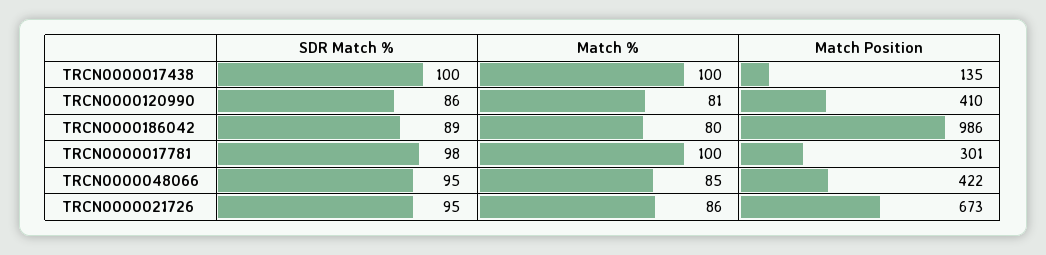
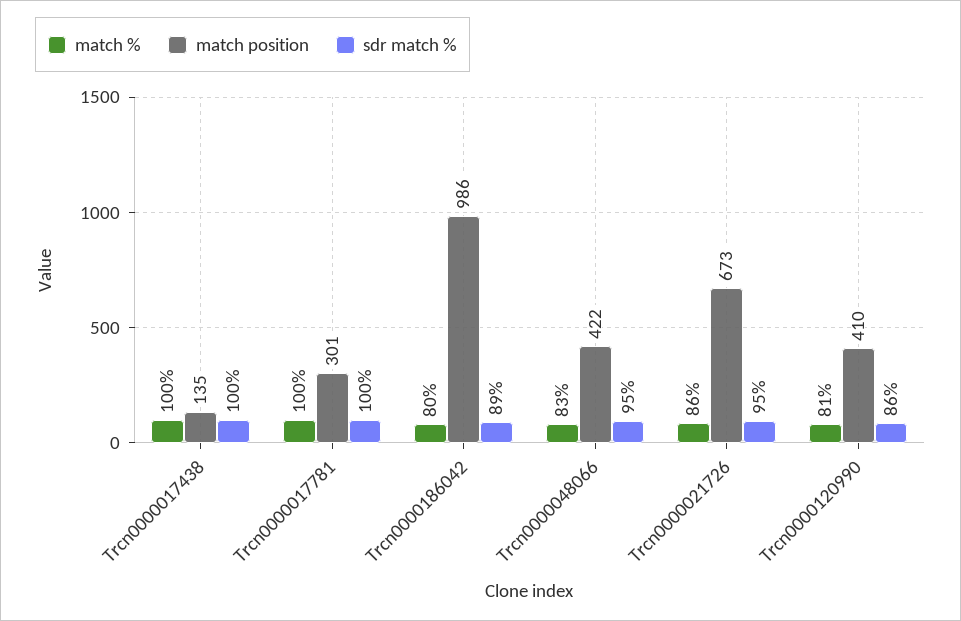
SDR Match %, TRCN0000017781: 98 -> 100
Match %, TRCN0000048066: 85 -> 83

